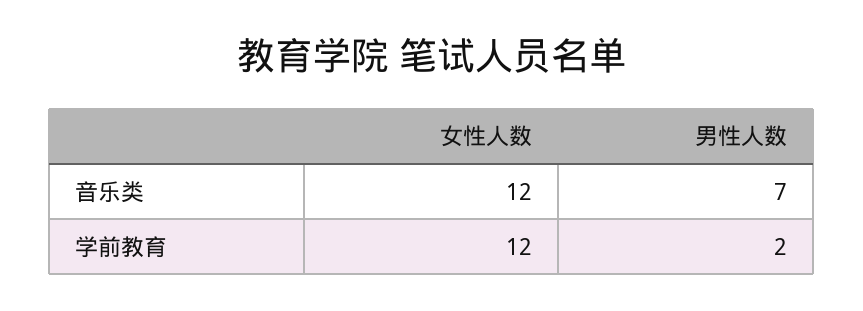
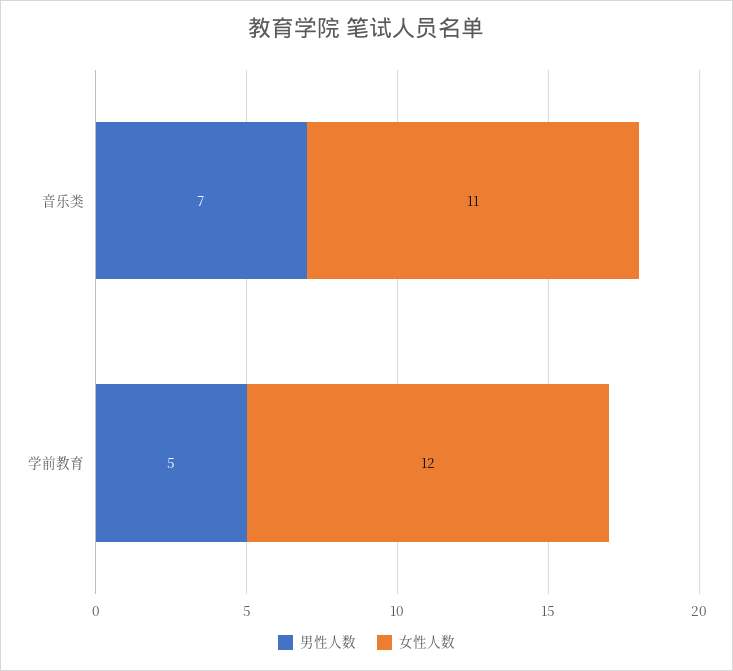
女性人数, 音乐类: 12 -> 11
男性人数, 学前教育: 2 -> 5

